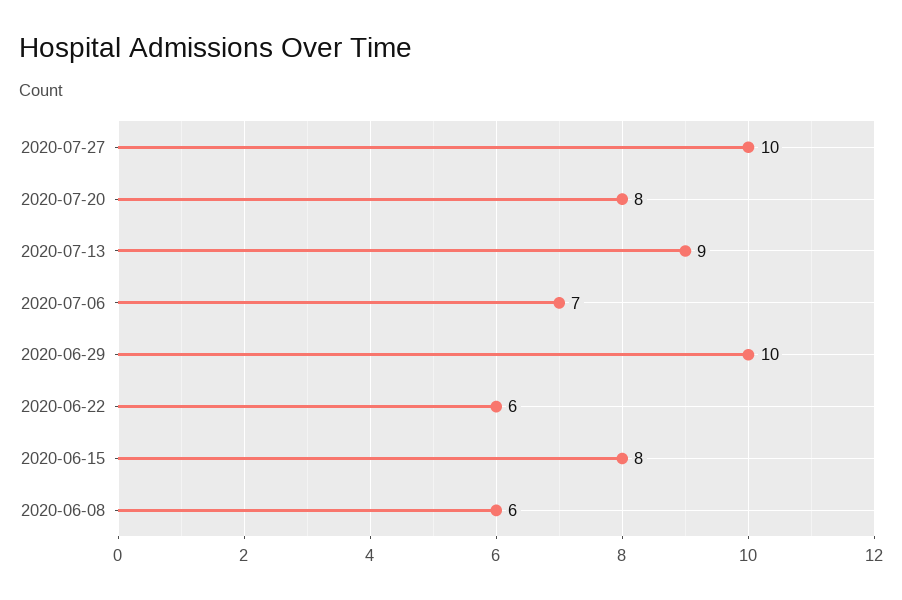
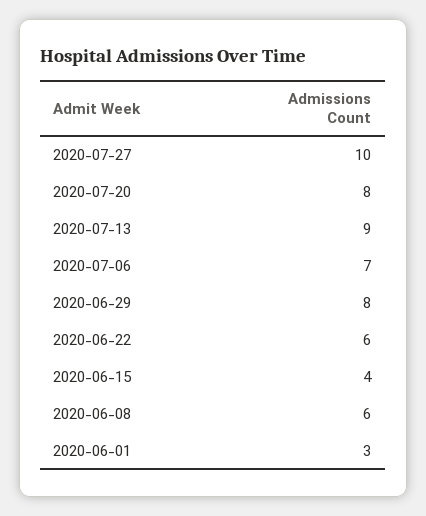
2020-06-29: 10 -> 8
2020-06-15: 8 -> 4
2020-06-01: none -> 3

